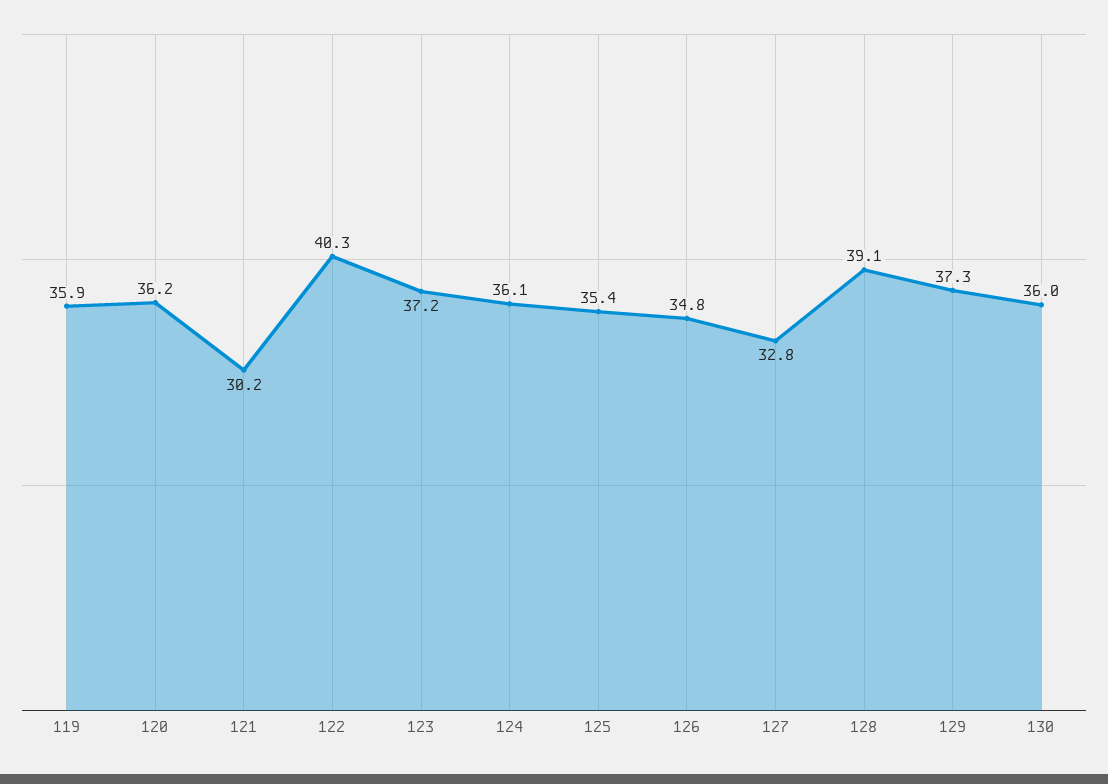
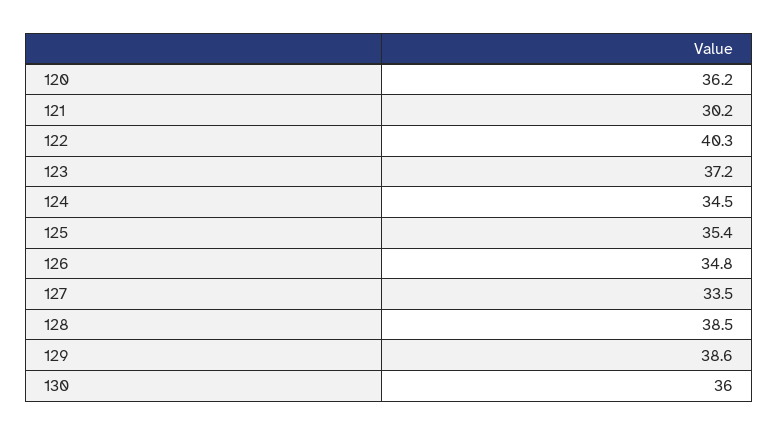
119: 35.9 -> none
124: 36.1 -> 34.5
127: 32.8 -> 33.5
128: 39.1 -> 38.5
129: 37.3 -> 38.6

